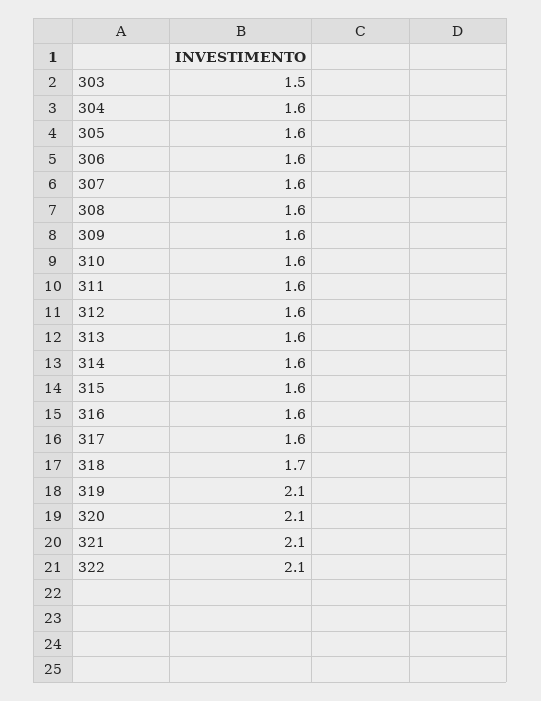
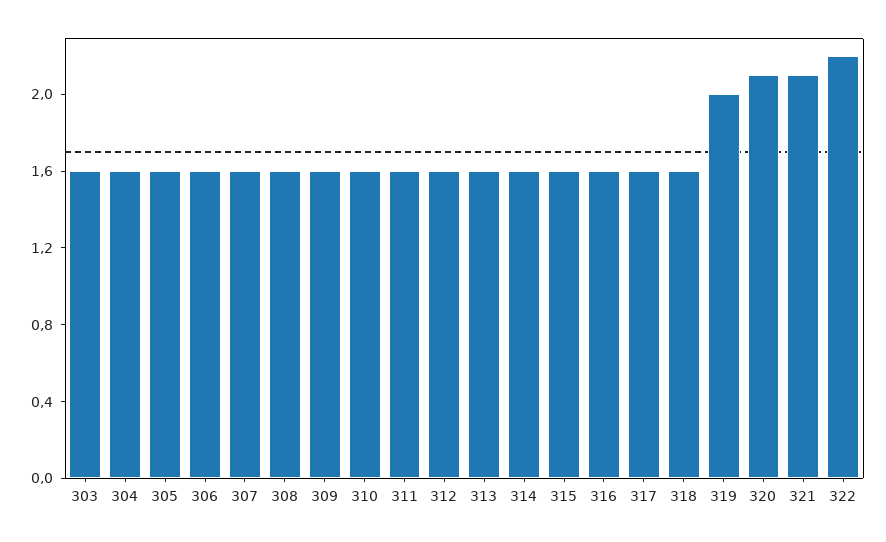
303: 1.5 -> 1.6
318: 1.7 -> 1.6
319: 2.1 -> 2
322: 2.1 -> 2.2

